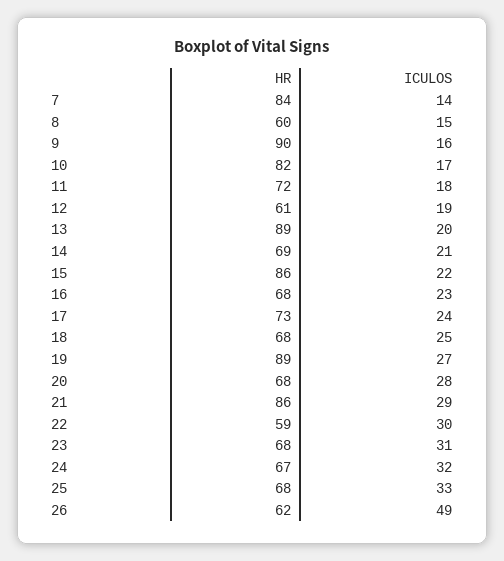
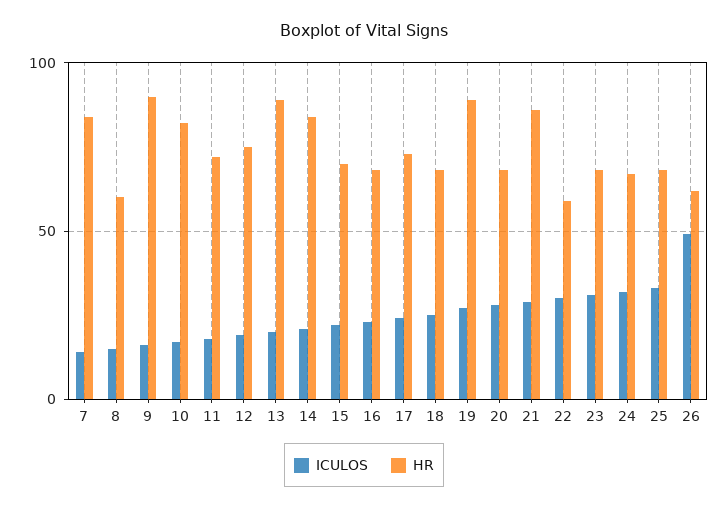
HR, 12: 61 -> 75
HR, 14: 69 -> 85
HR, 15: 86 -> 70

